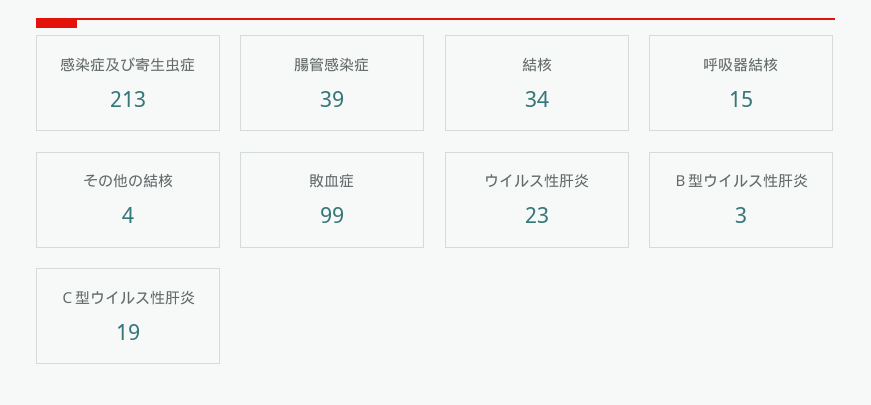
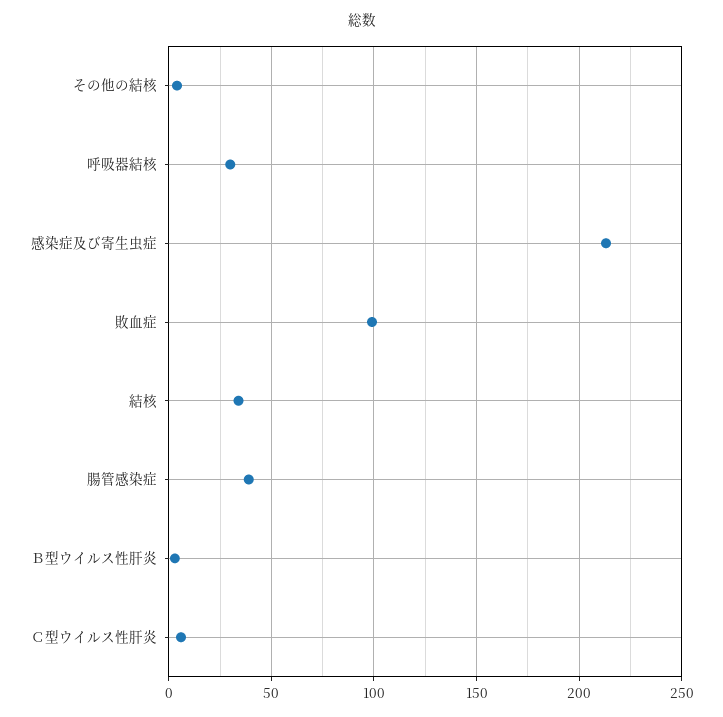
呼吸器結核: 15 -> 30
ウイルス性肝炎: 23 -> none
Ｃ型ウイルス性肝炎: 19 -> 5

